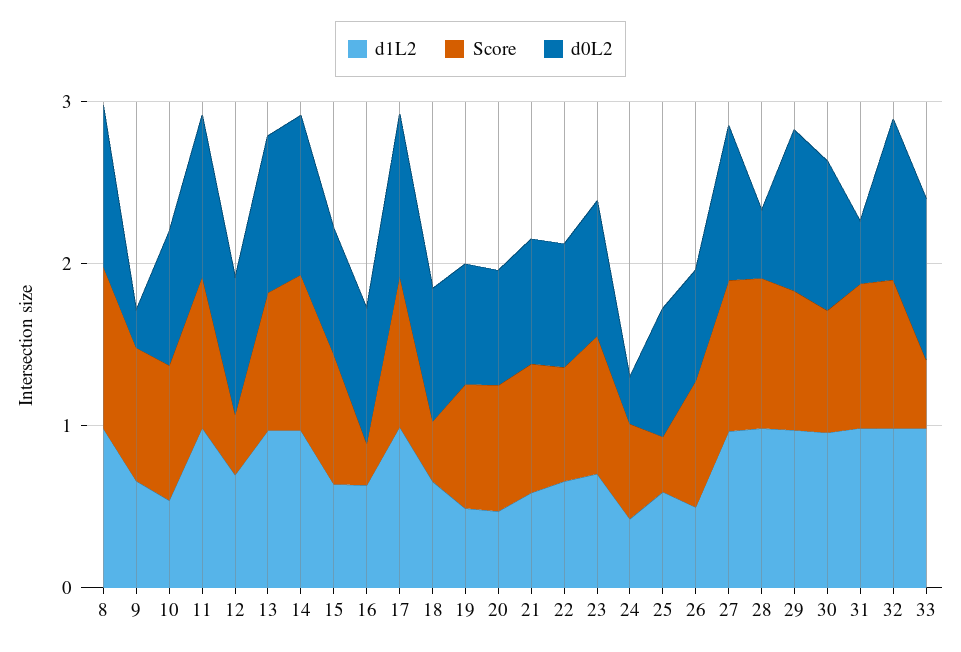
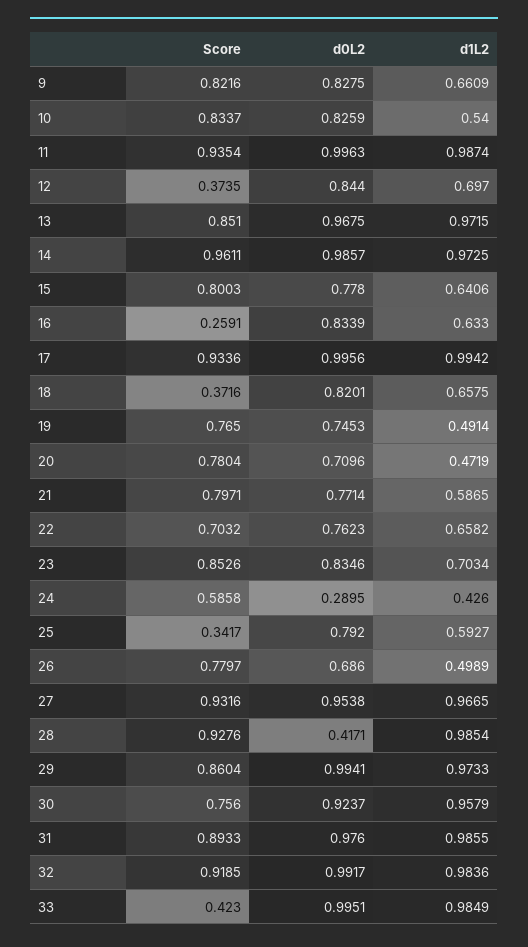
d1L2, 8: 1 -> none
Score, 8: 1 -> none
d0L2, 8: 1 -> none
d0L2, 9: 0.2 -> 0.8275
d0L2, 31: 0.4 -> 0.976

